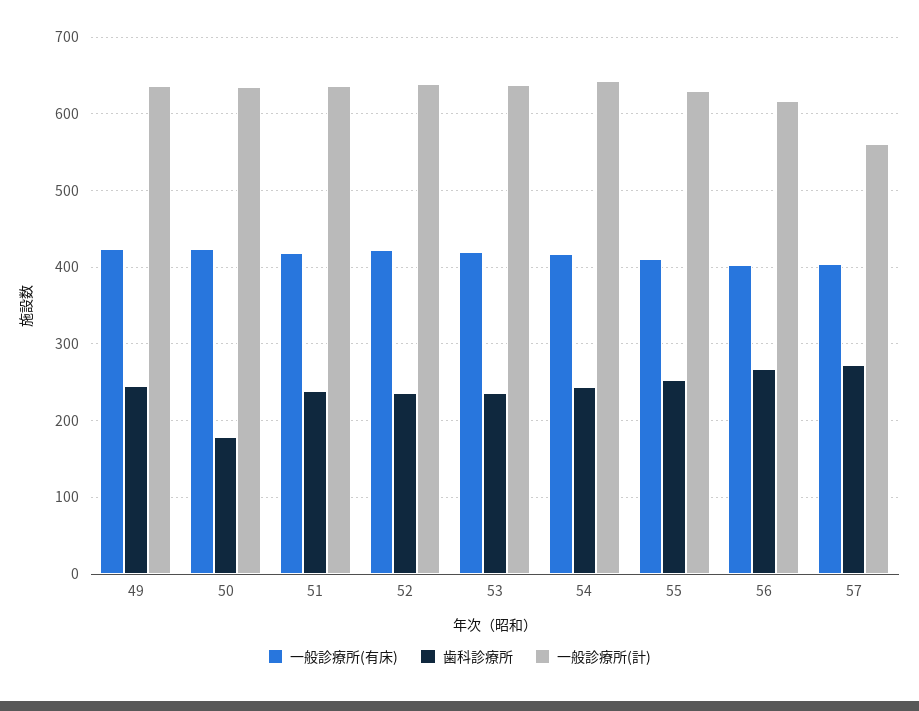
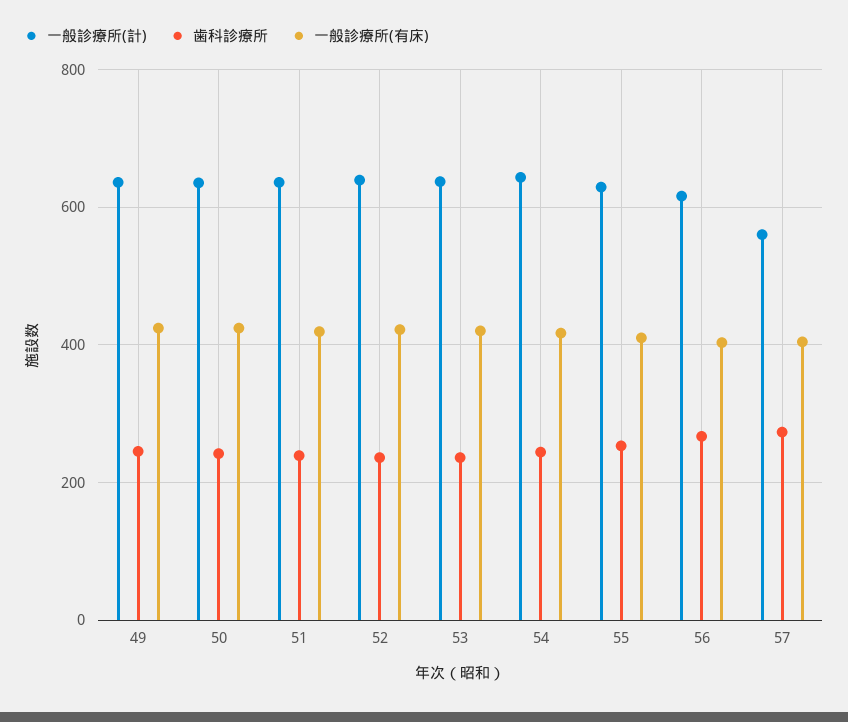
歯科診療所, 50: 180 -> 240

